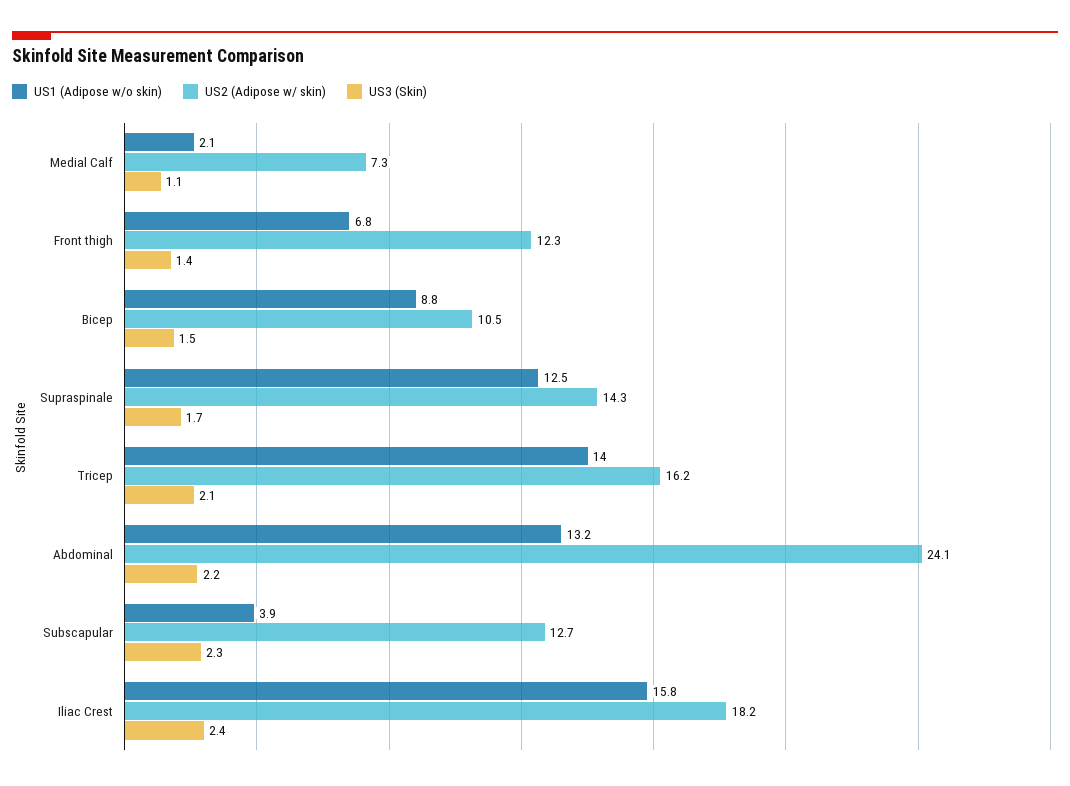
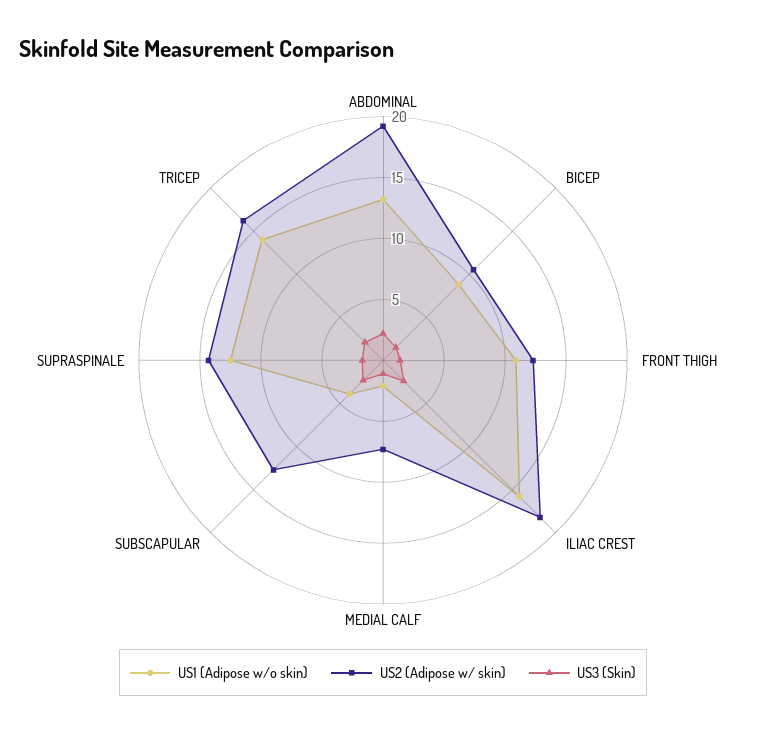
US1 (Adipose w/o skin), Front thigh: 6.8 -> 11
US2 (Adipose w/ skin), Abdominal: 24.1 -> 19

